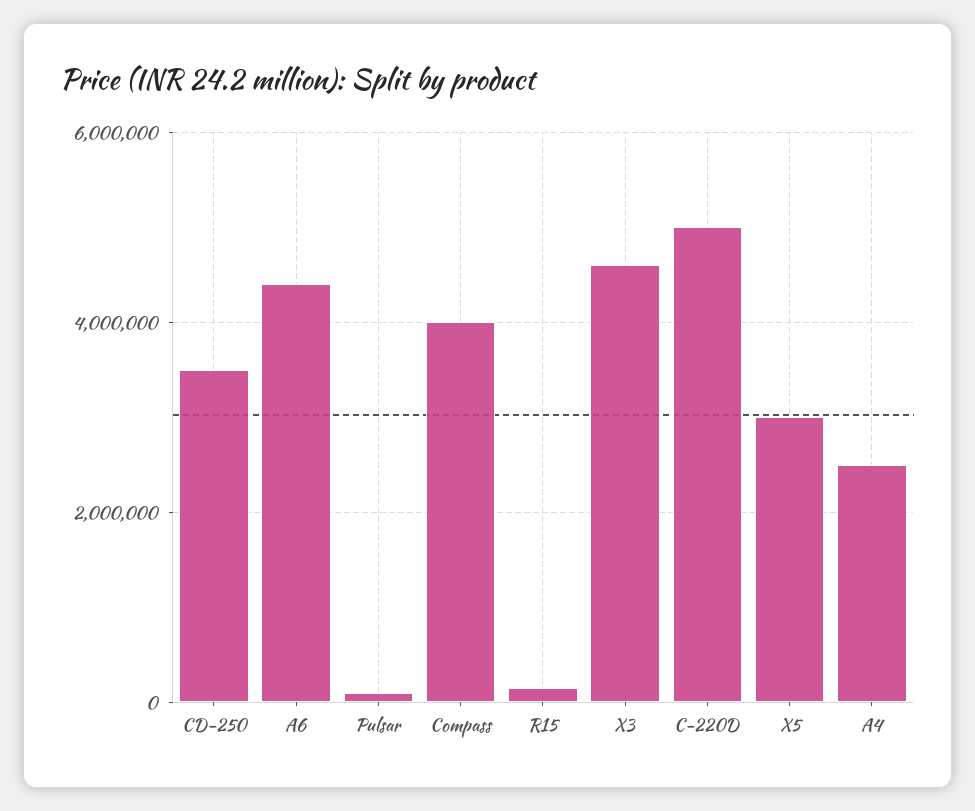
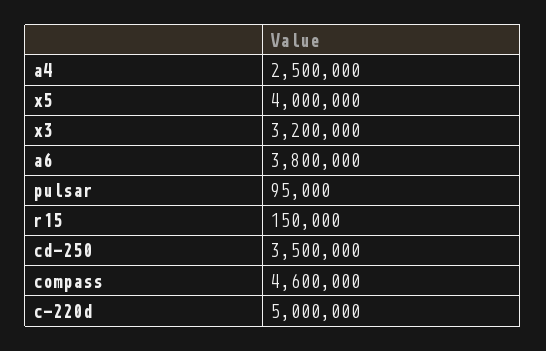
A6: 4400000 -> 3800000
Compass: 4000000 -> 4600000
X3: 4600000 -> 3200000
X5: 3000000 -> 4000000

